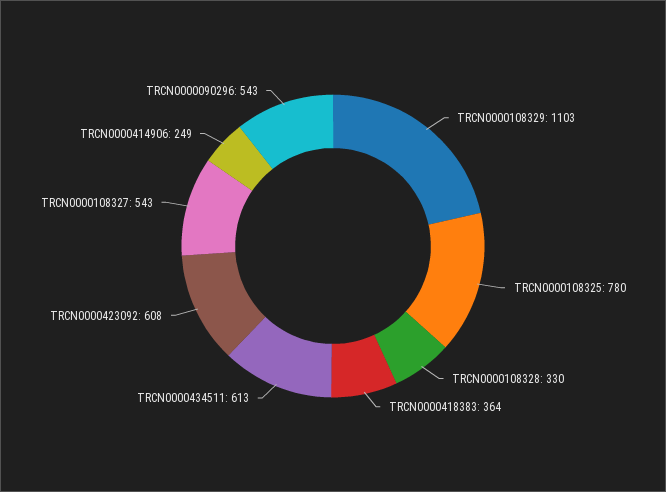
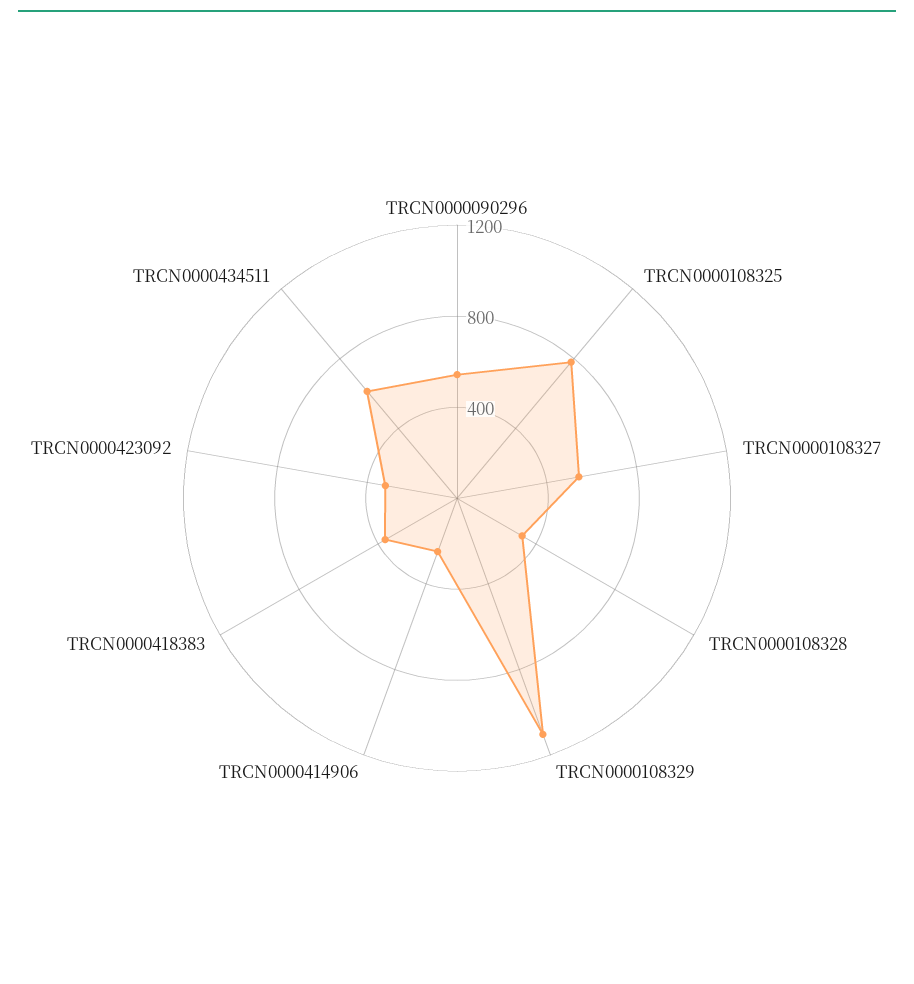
TRCN0000423092: 608 -> 300

